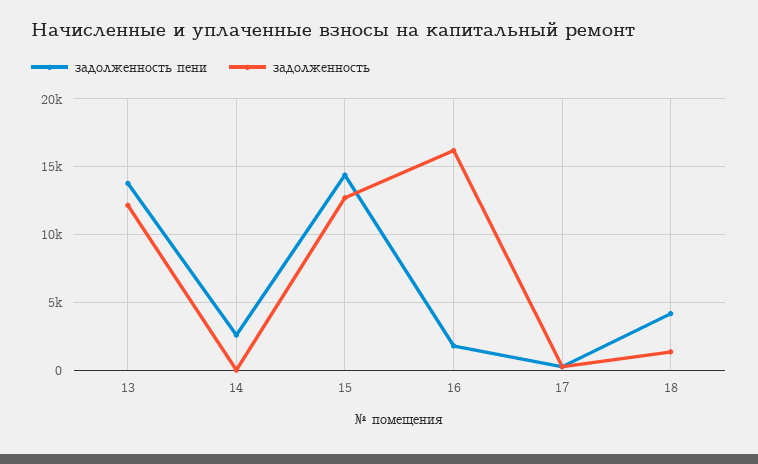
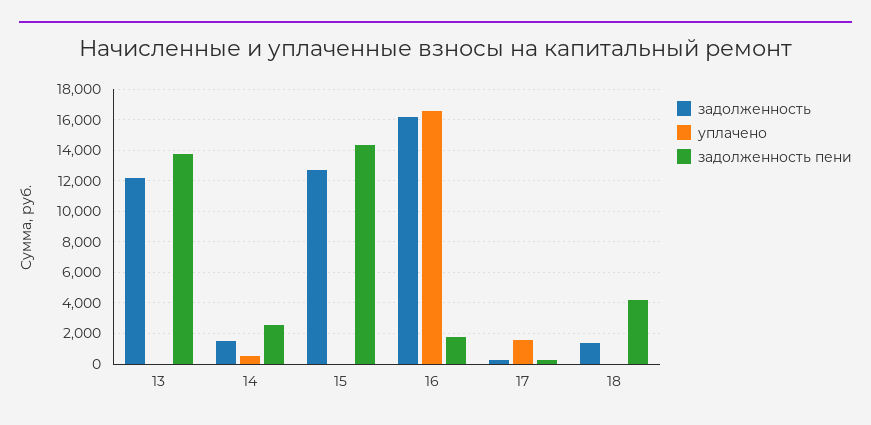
задолженность, 14: 0 -> 1500
уплачено, 13: none -> 0
уплачено, 14: none -> 500
уплачено, 15: none -> 0
уплачено, 16: none -> 16500
уплачено, 17: none -> 1500
уплачено, 18: none -> 0

